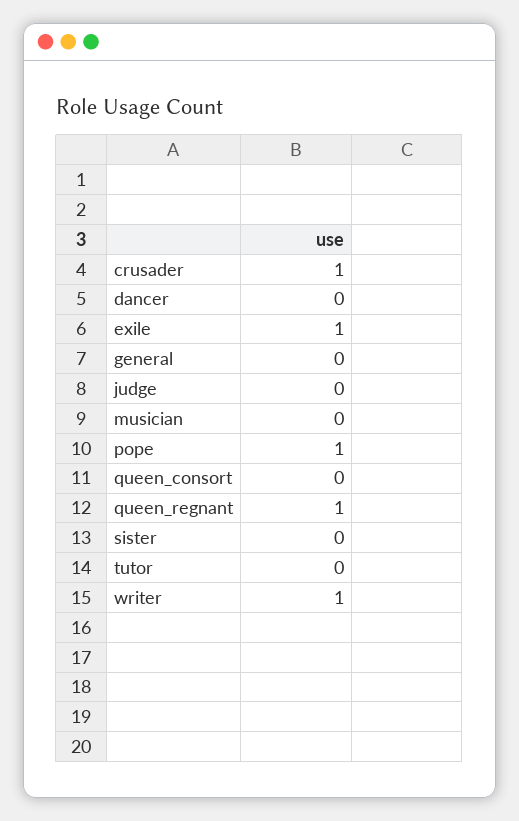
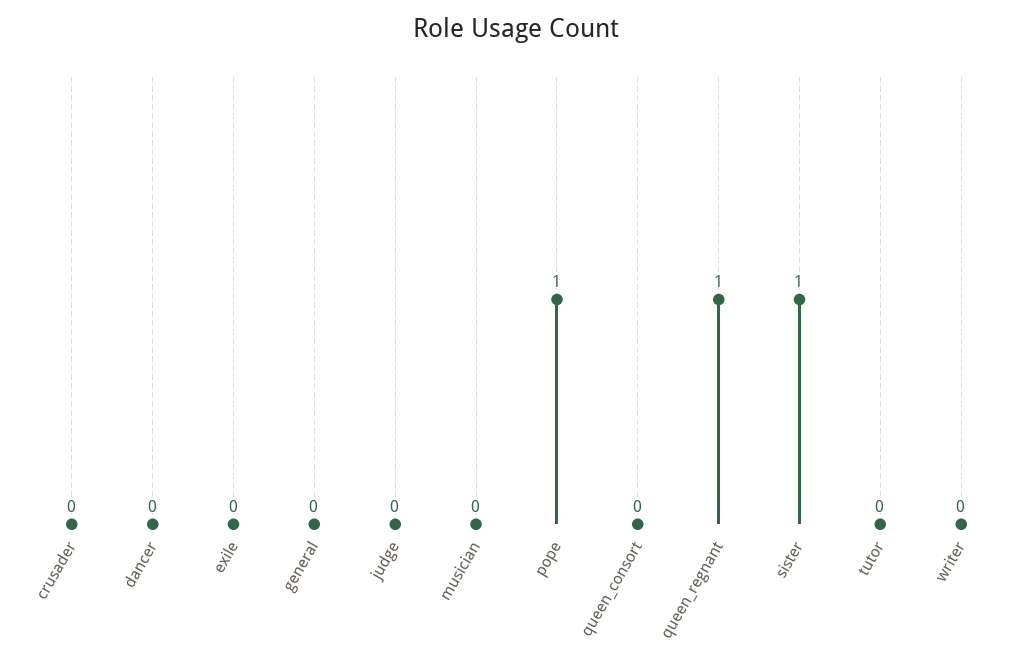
crusader: 1 -> 0
exile: 1 -> 0
sister: 0 -> 1
writer: 1 -> 0

